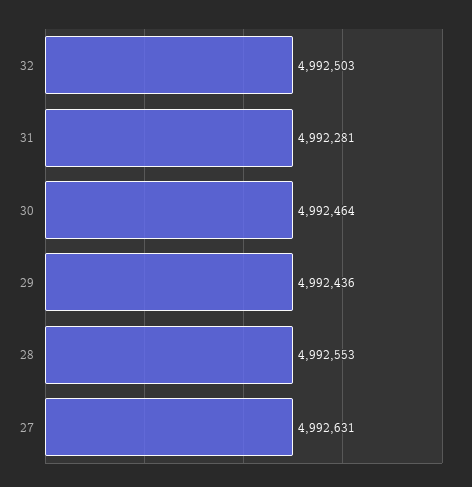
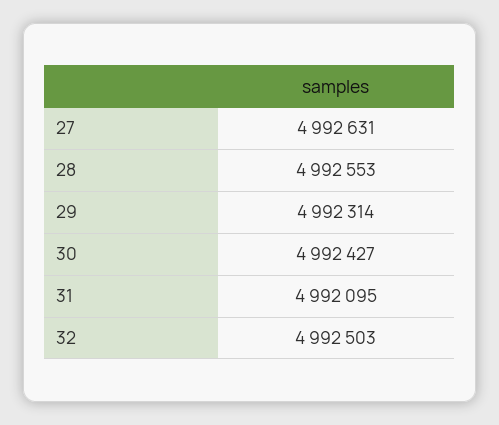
31: 4992281 -> 4992095
30: 4992464 -> 4992427
29: 4992436 -> 4992314

